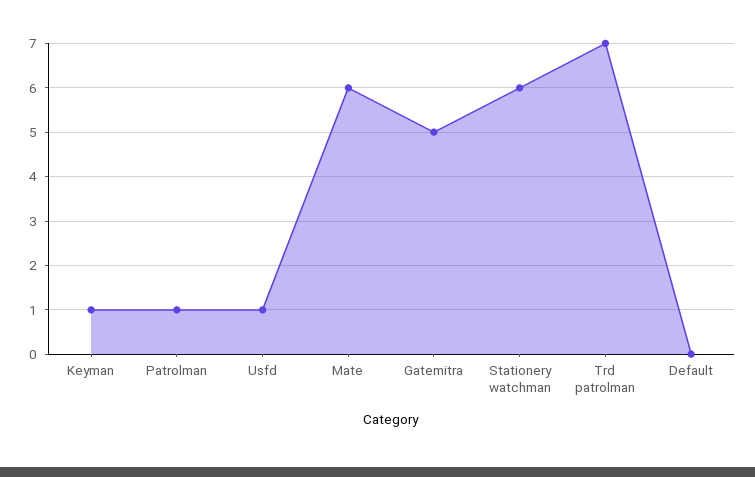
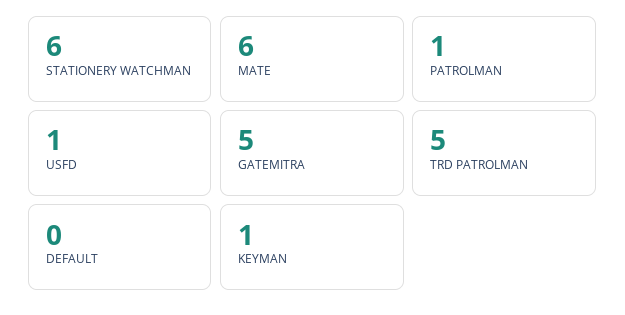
Trd patrolman: 7 -> 5

